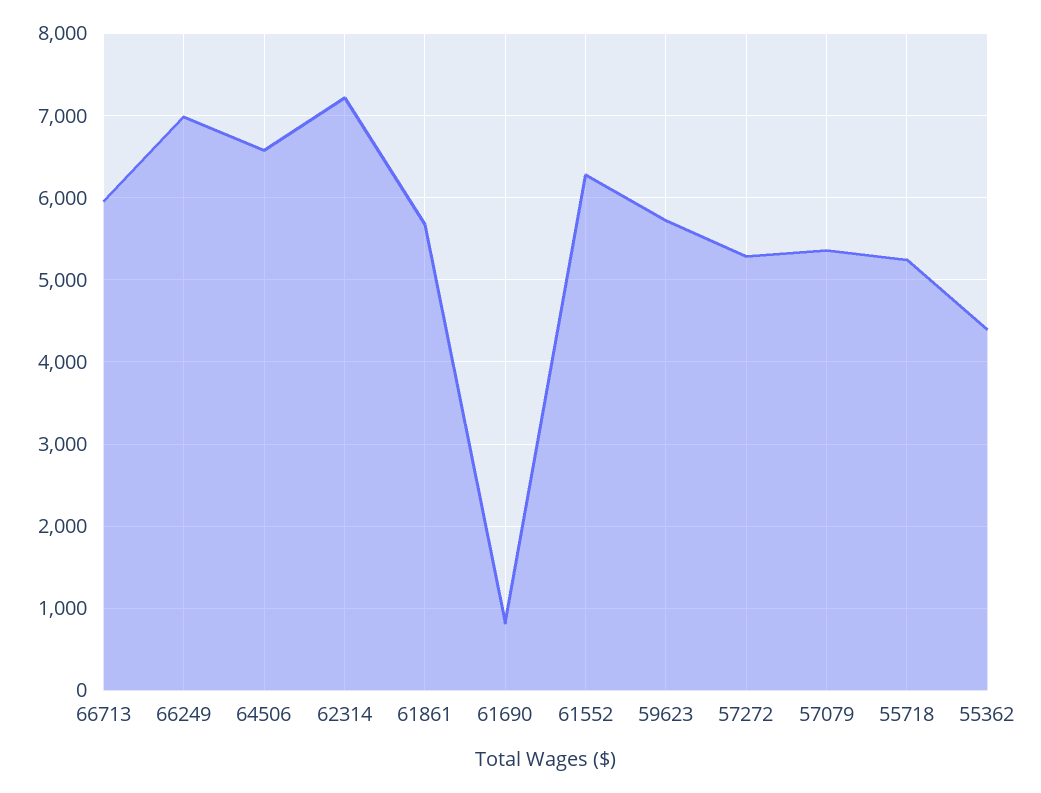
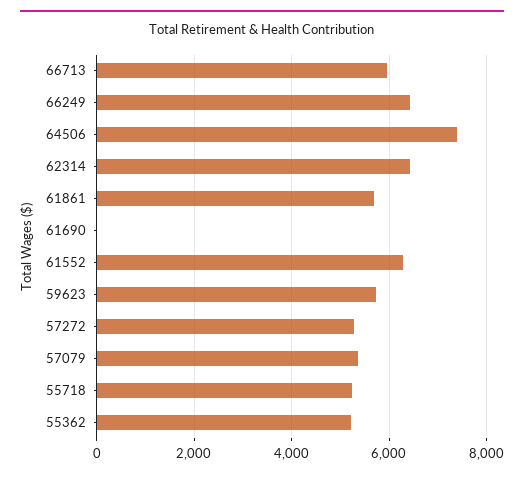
66249: 7000 -> 6400
64506: 6600 -> 7400
62314: 7200 -> 6400
61690: 800 -> 0
55362: 4400 -> 5200

